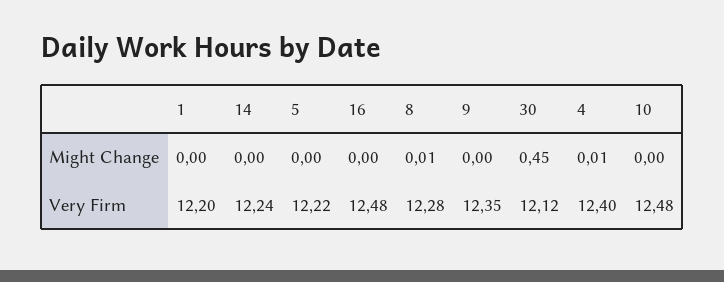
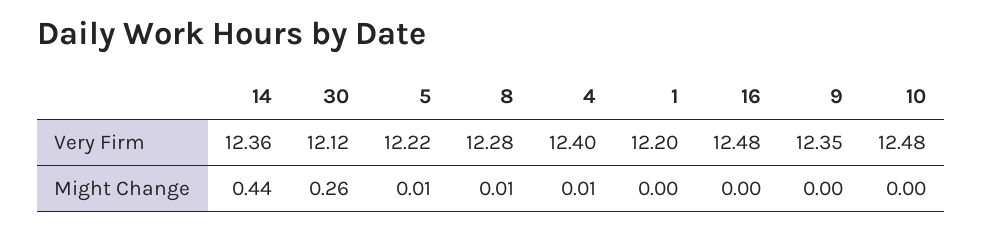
14, Might Change: 0 -> 0.44
5, Might Change: 0 -> 0.01
30, Might Change: 0.45 -> 0.26
14, Very Firm: 12.24 -> 12.36

